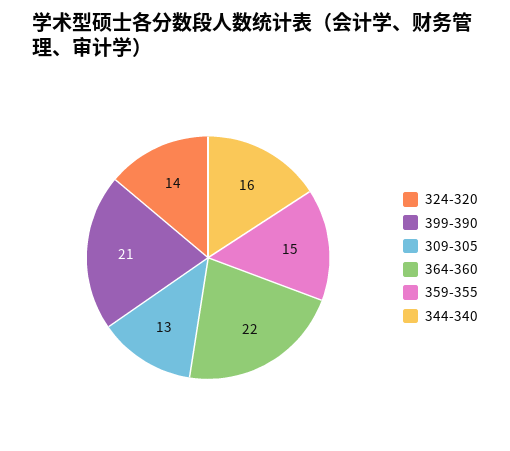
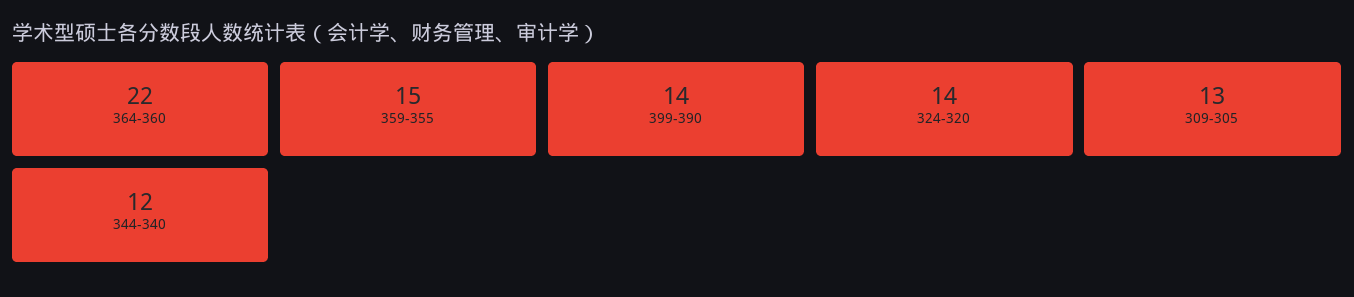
399-390: 21 -> 14
344-340: 16 -> 12

